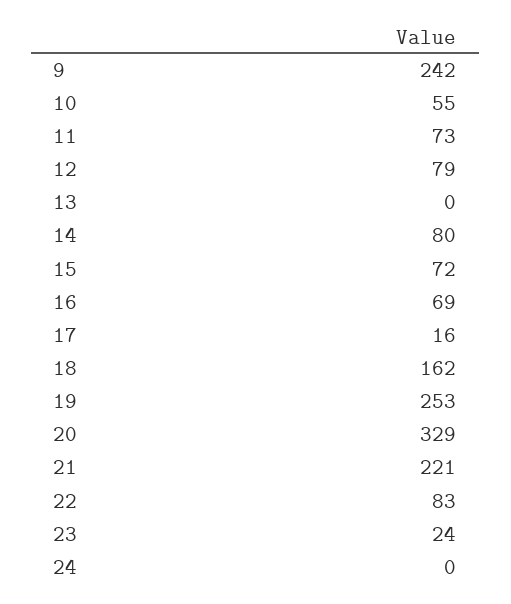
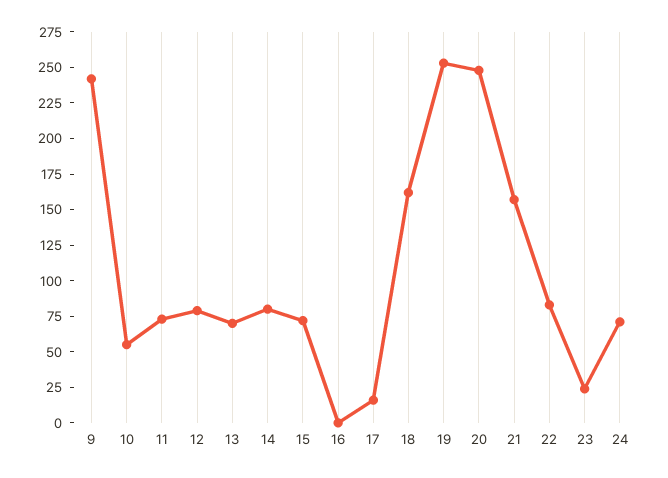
13: 0 -> 75
16: 69 -> 0
20: 329 -> 250
21: 221 -> 150
24: 0 -> 75

